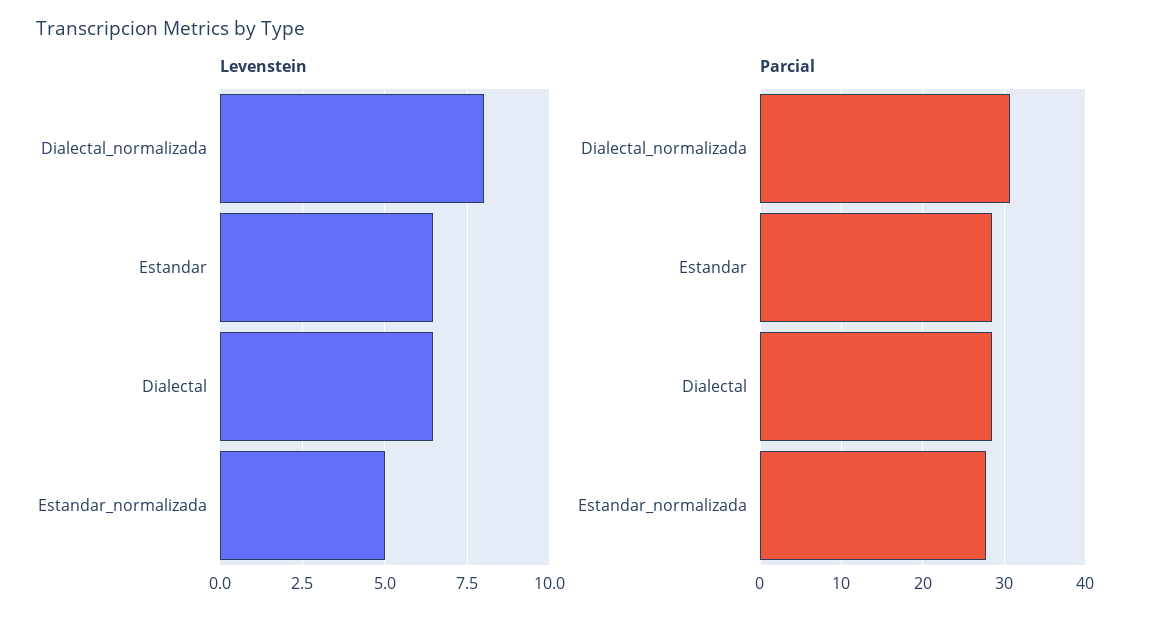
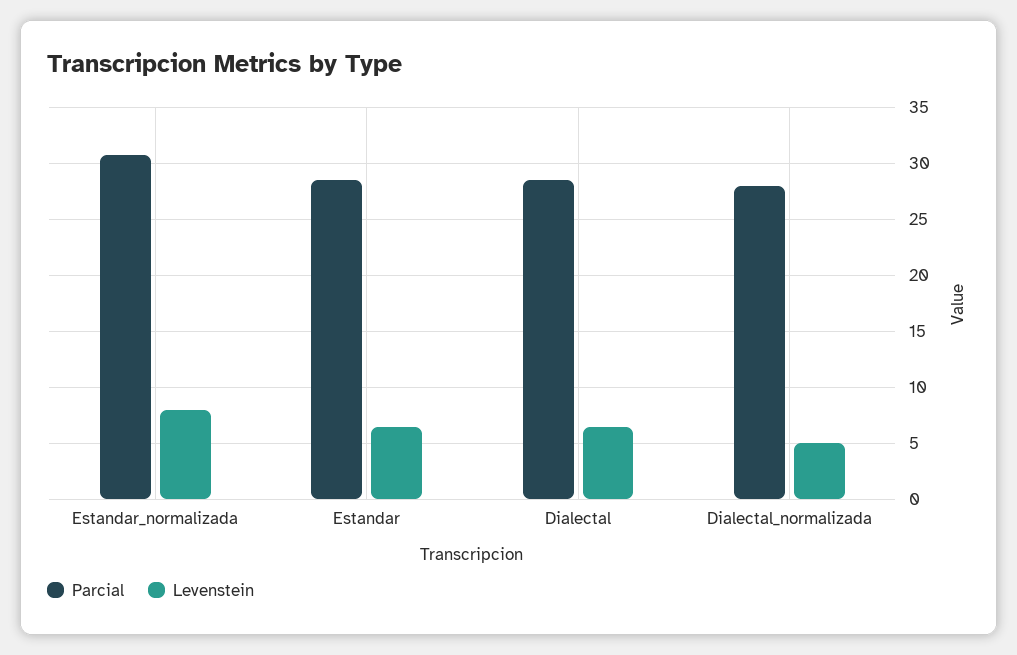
Levenstein, Dialectal_normalizada: 8 -> 5
Levenstein, Estandar_normalizada: 5 -> 8
Parcial, Dialectal_normalizada: 31 -> 28
Parcial, Estandar_normalizada: 28 -> 31

